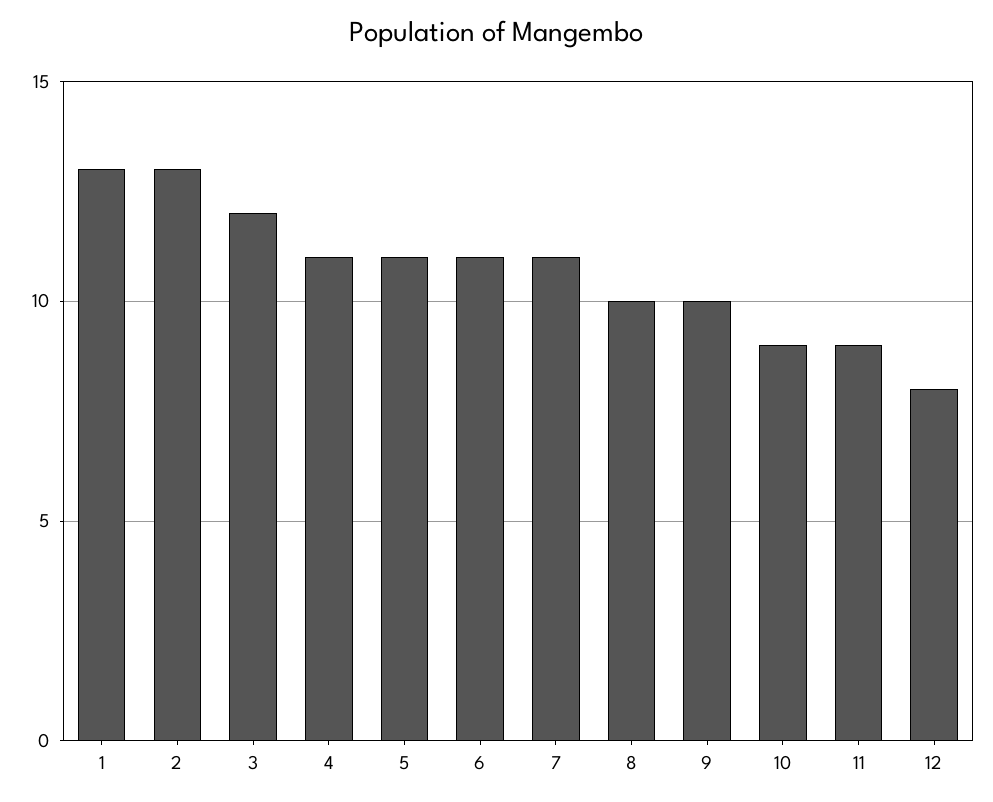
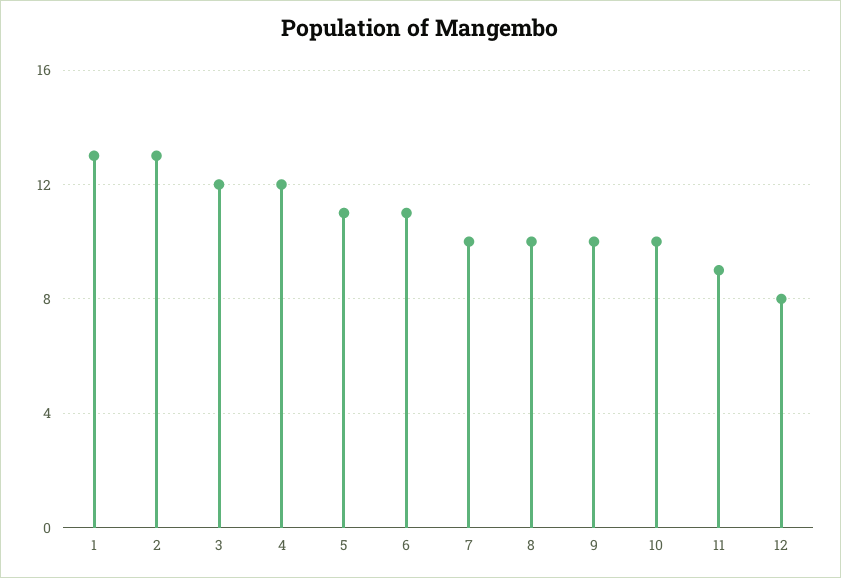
4: 11 -> 12
7: 11 -> 10
10: 9 -> 10

